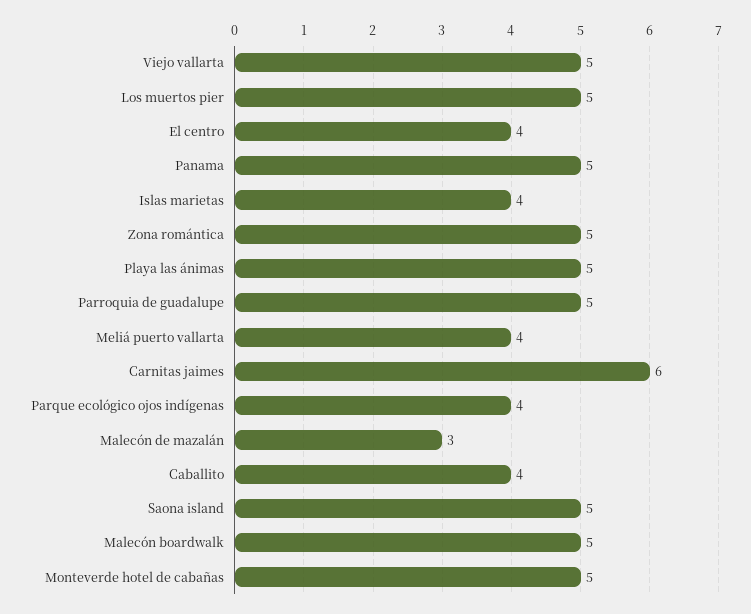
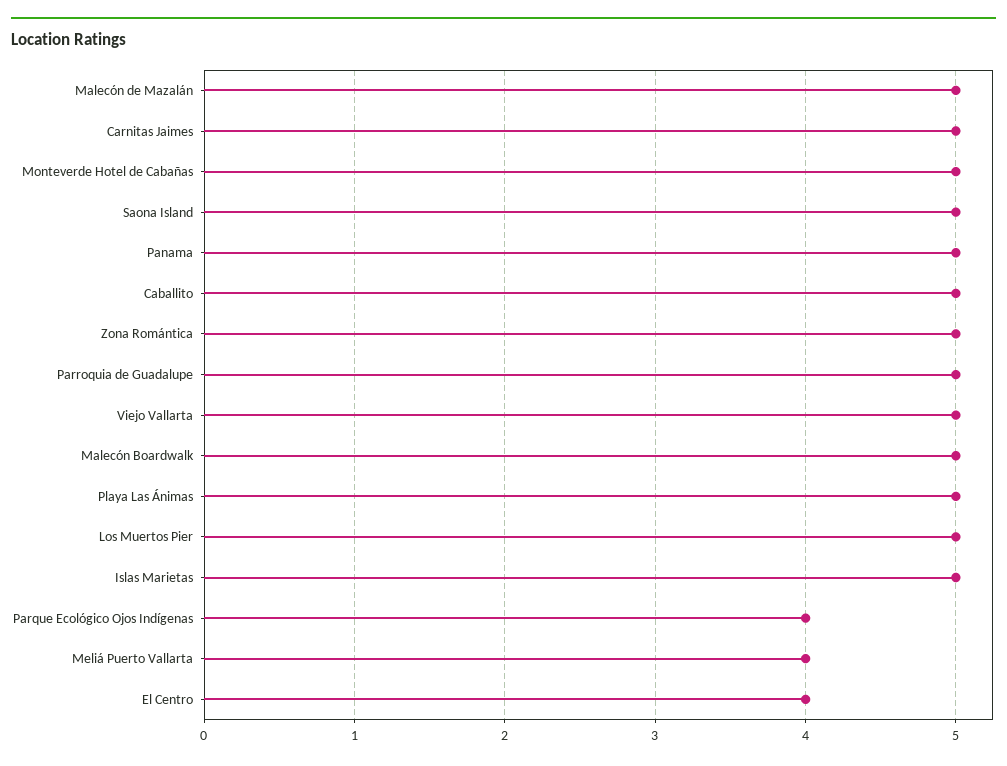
Islas marietas: 4 -> 5
Carnitas jaimes: 6 -> 5
Malecón de mazalán: 3 -> 5
Caballito: 4 -> 5

